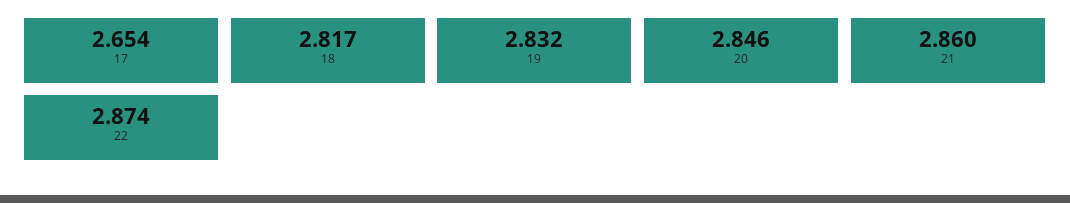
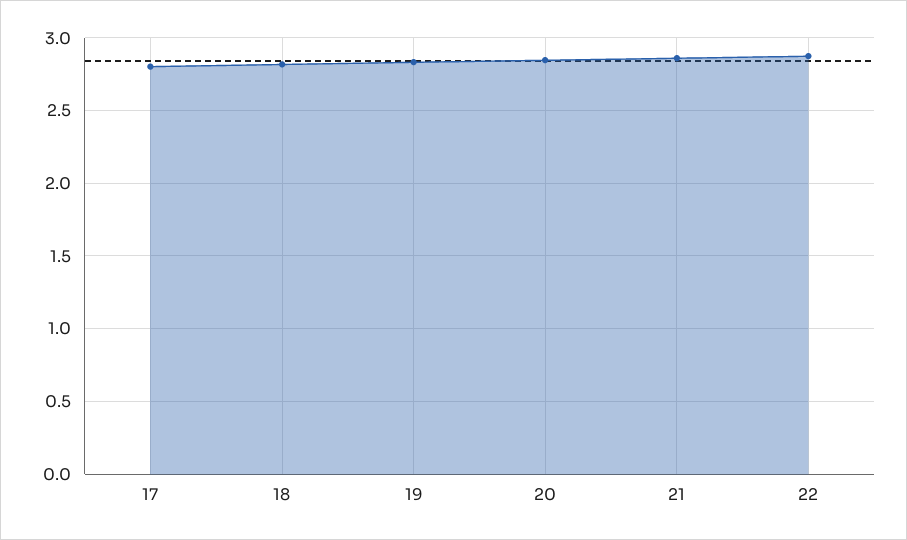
17: 2.654 -> 2.8

